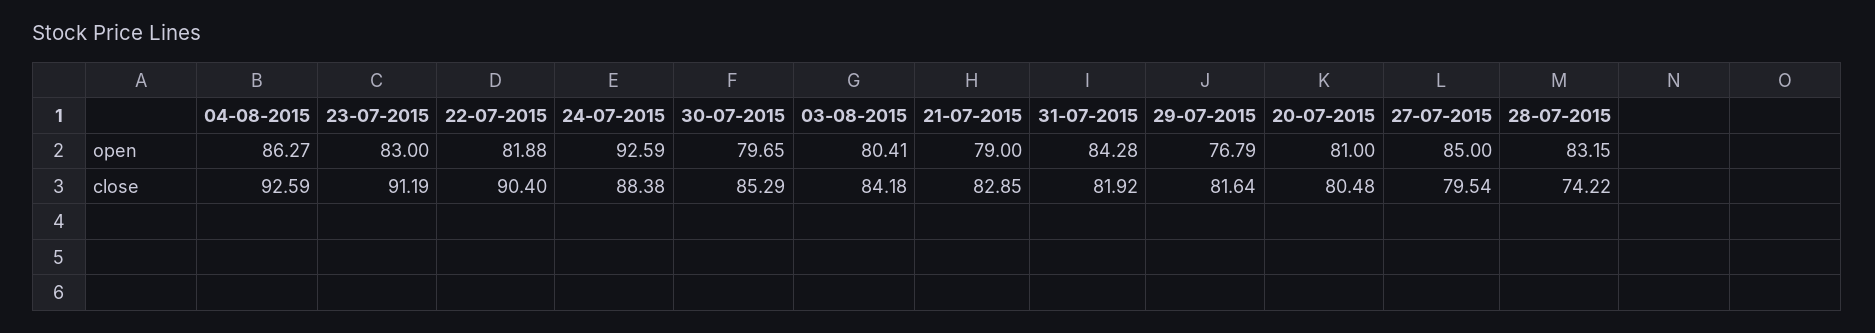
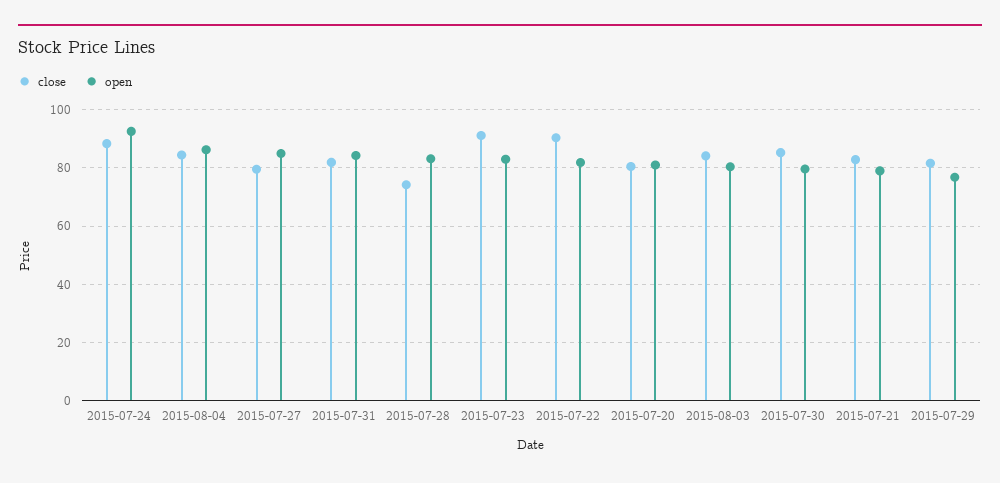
close, 04-08-2015: 92.59 -> 85

